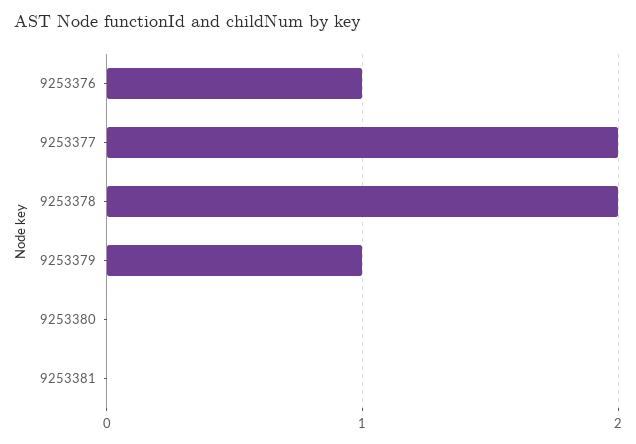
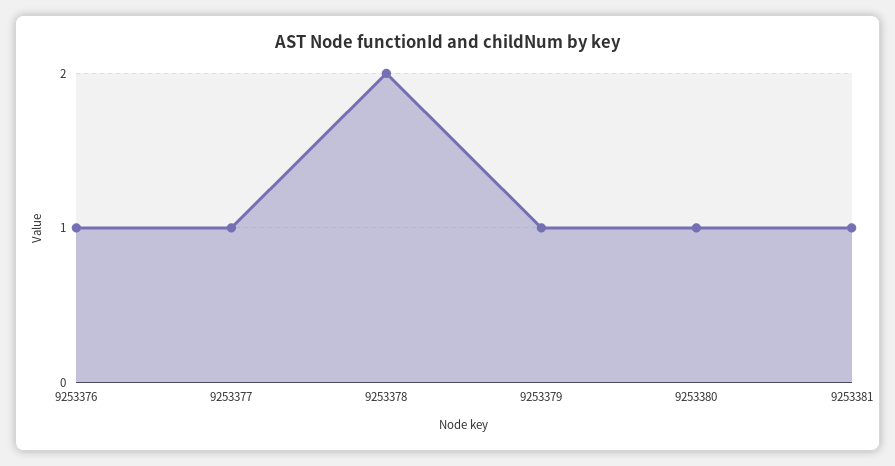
9253377: 2 -> 1
9253380: 0 -> 1
9253381: 0 -> 1

